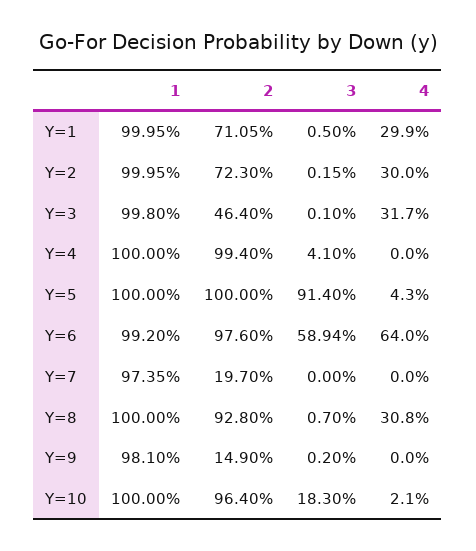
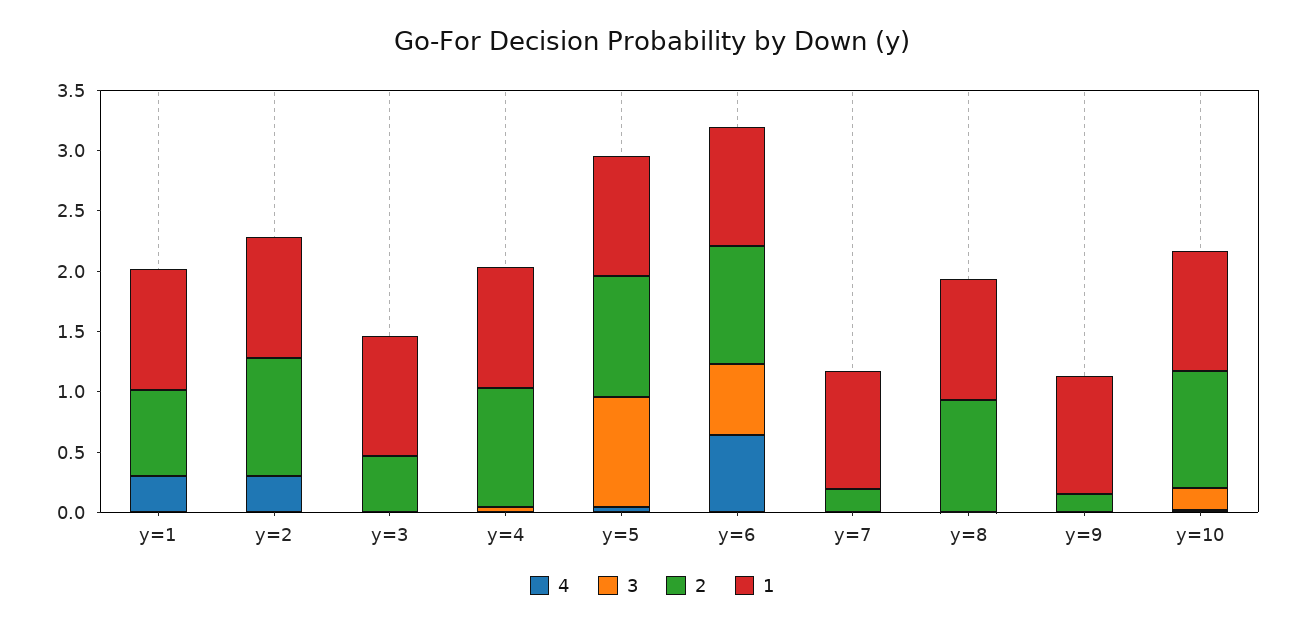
2, Y=2: 0.723 -> 1
4, Y=3: 0.317 -> 0
4, Y=8: 0.308 -> 0

